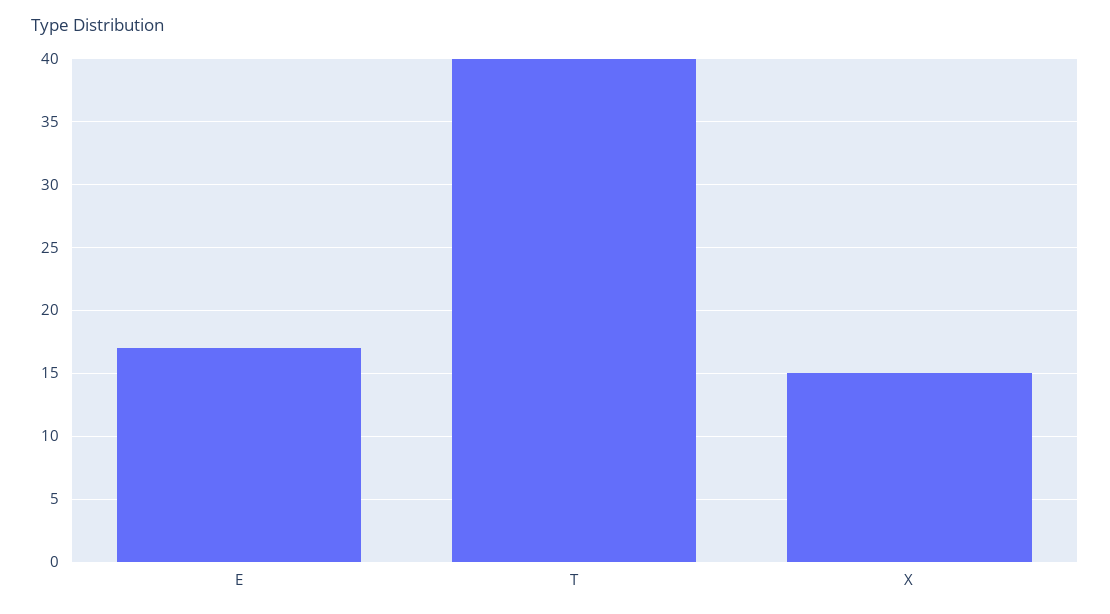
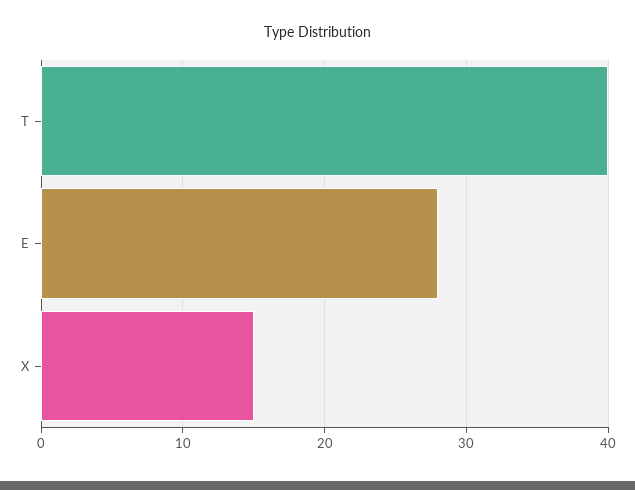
E: 17 -> 28

